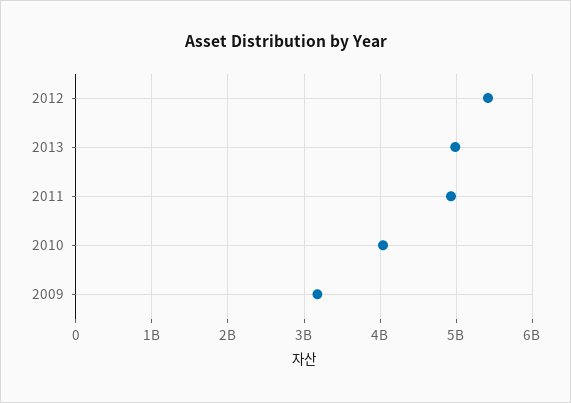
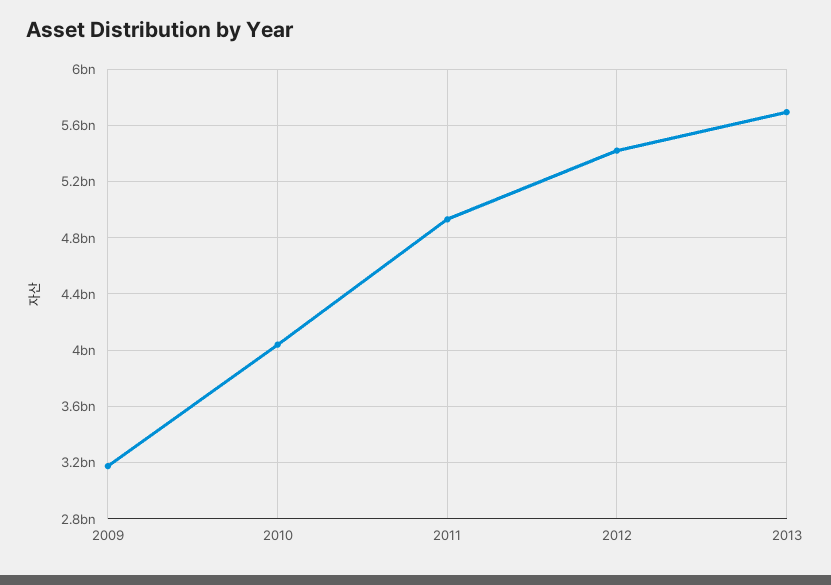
2013: 5000000000 -> 5700000000

